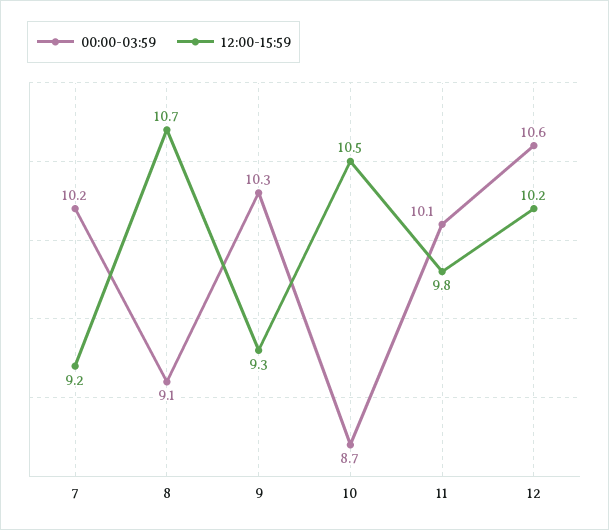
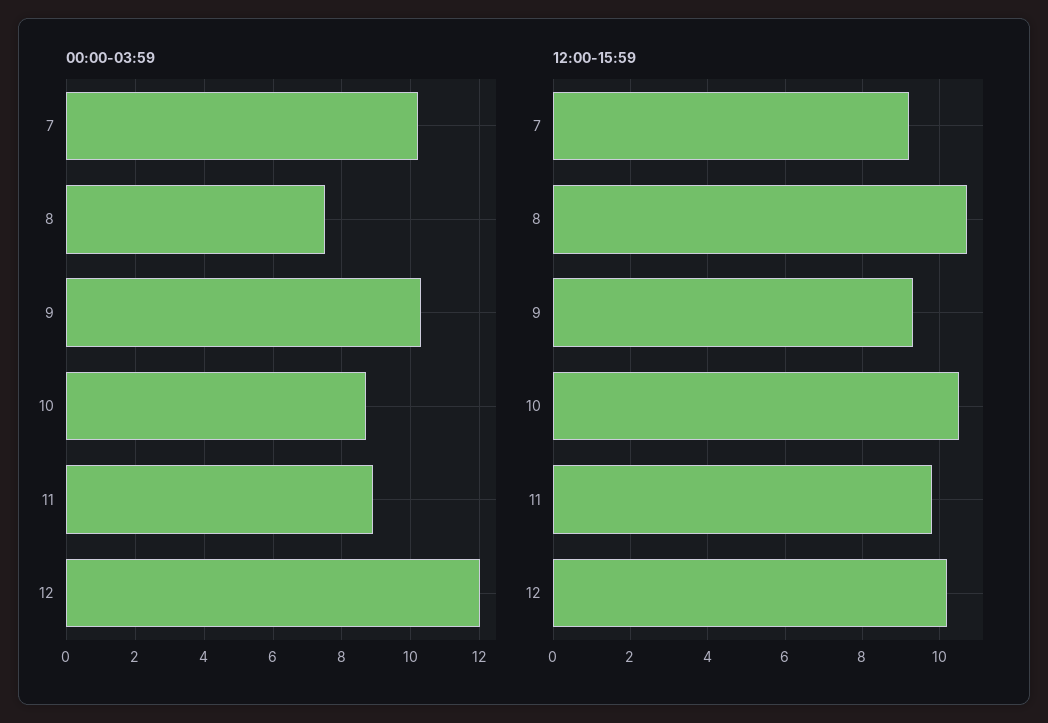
00:00-03:59, 8: 9.1 -> 7.5
00:00-03:59, 11: 10.1 -> 9
00:00-03:59, 12: 10.6 -> 12

